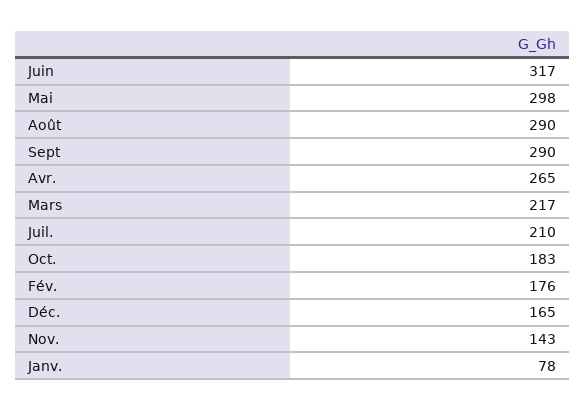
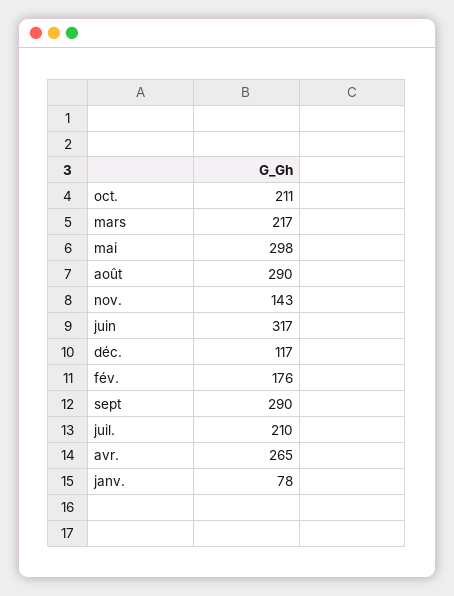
Oct.: 183 -> 211
Déc.: 165 -> 117

